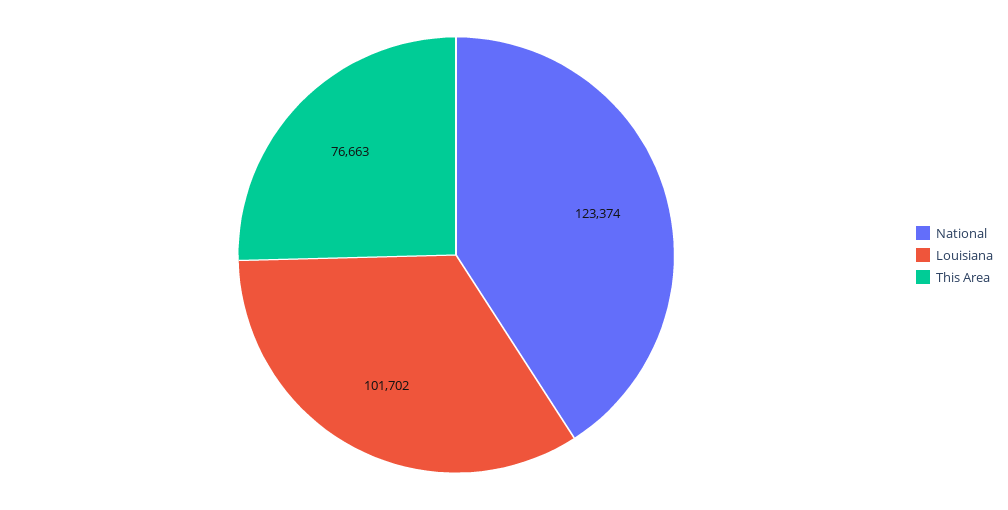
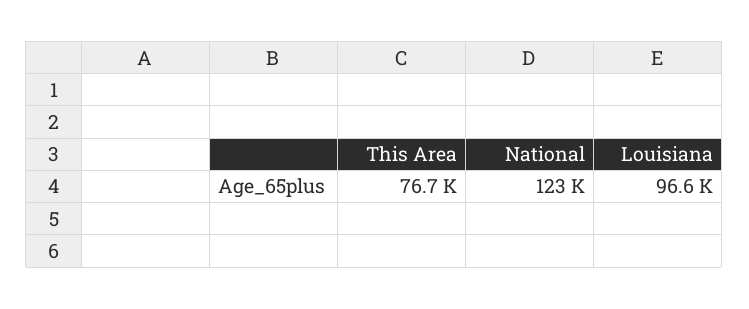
Louisiana: 101702 -> 96600

